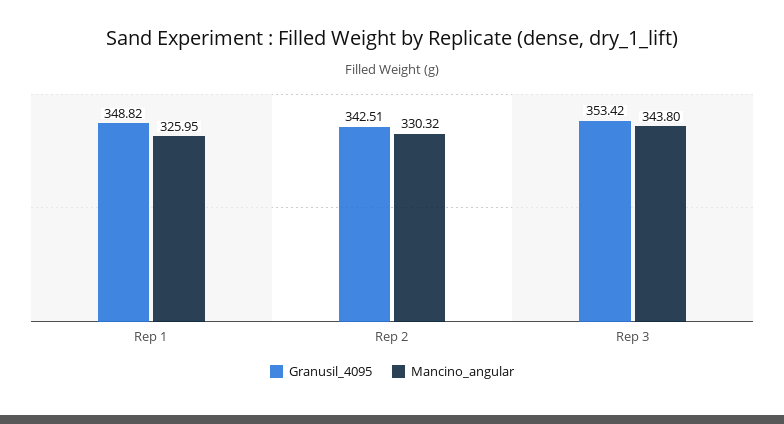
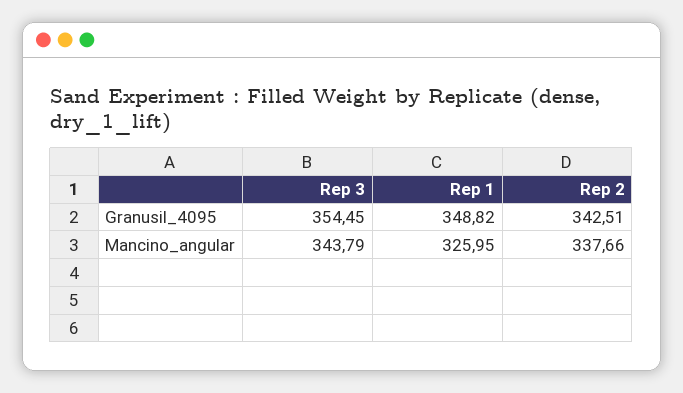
Mancino_angular, Rep 2: 330.32 -> 337.66
Granusil_4095, Rep 3: 353.42 -> 354.45
Mancino_angular, Rep 3: 343.8 -> 343.79

